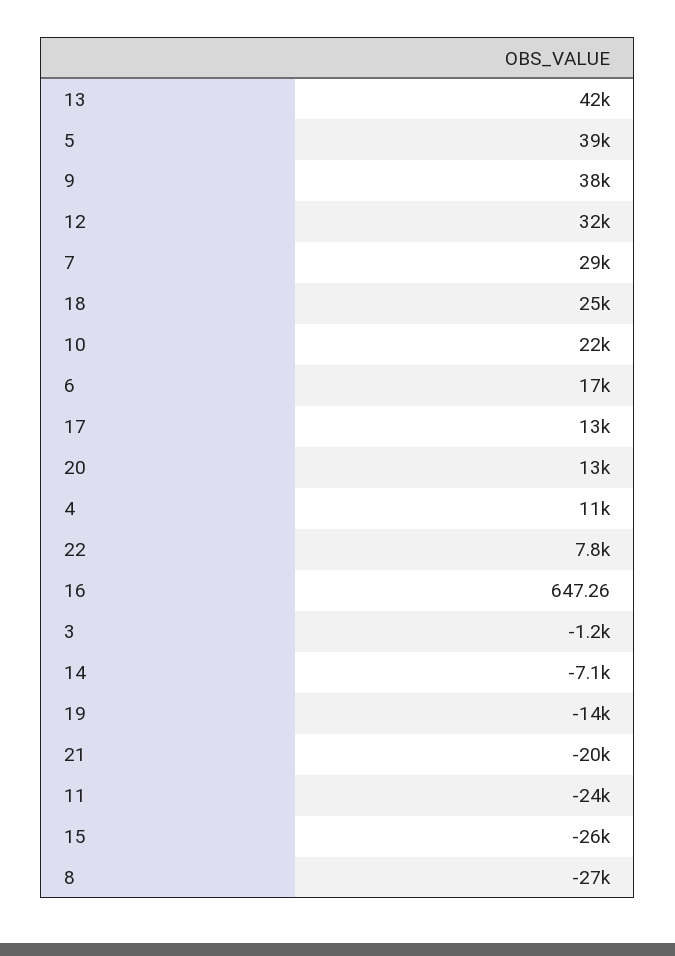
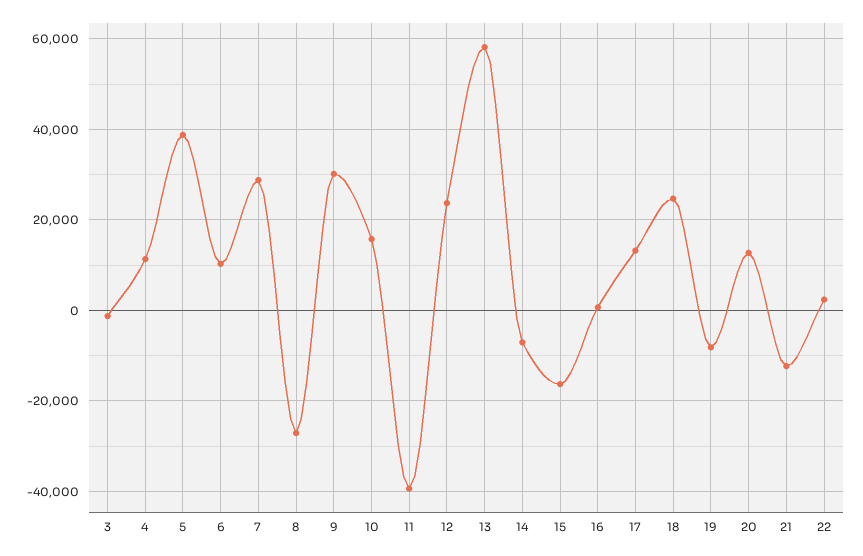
13: 42000 -> 58000
9: 38000 -> 30000
12: 32000 -> 24000
10: 22000 -> 16000
6: 17000 -> 10000
22: 7800 -> 2000
19: -14000 -> -8000
21: -20000 -> -12000
11: -24000 -> -40000
15: -26000 -> -16000

